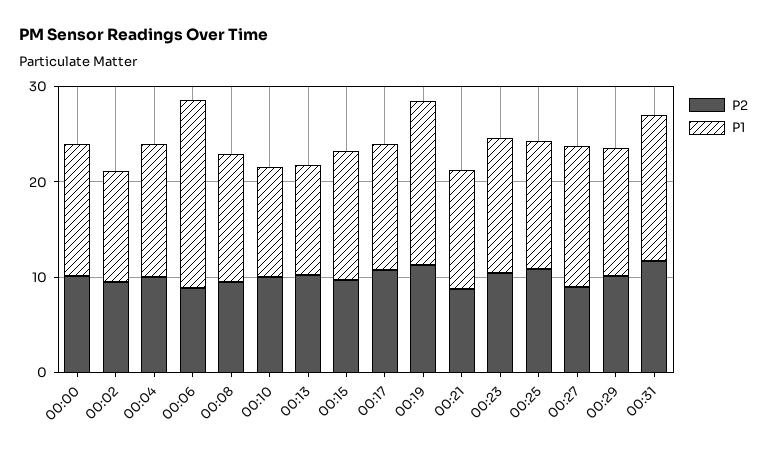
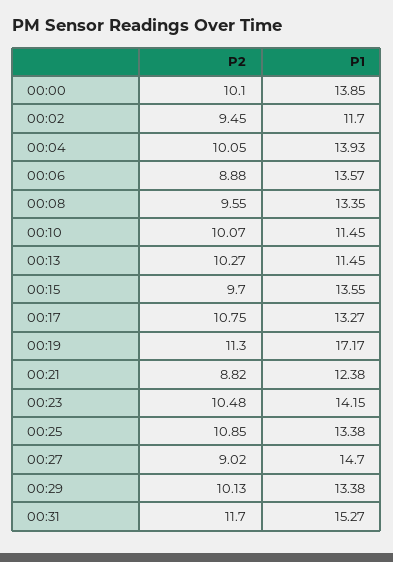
P1, 00:06: 20 -> 13.57

